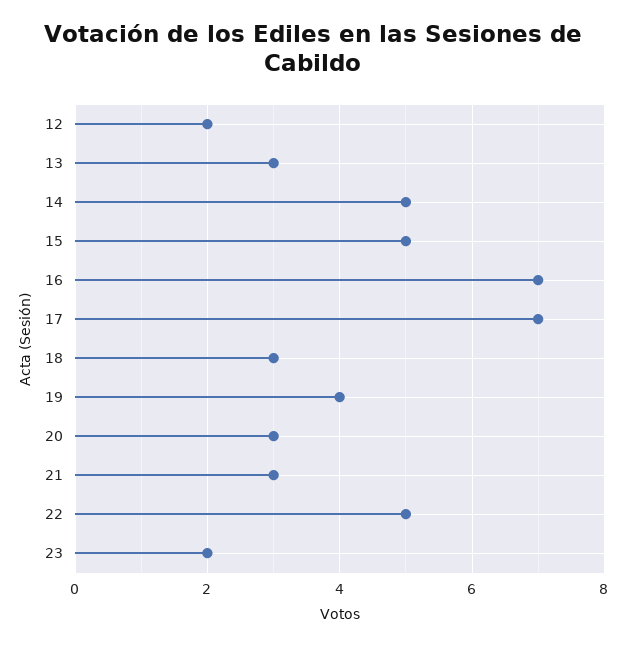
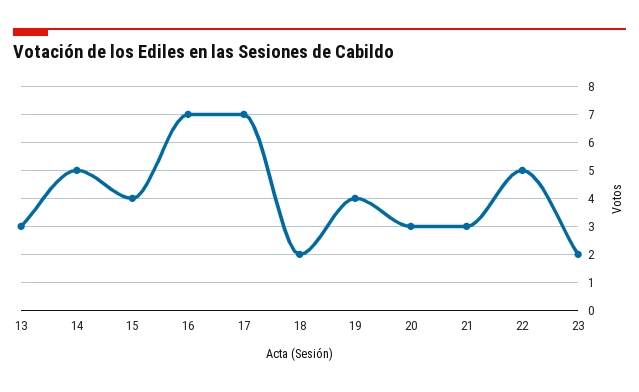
12: 2 -> none
15: 5 -> 4
18: 3 -> 2

